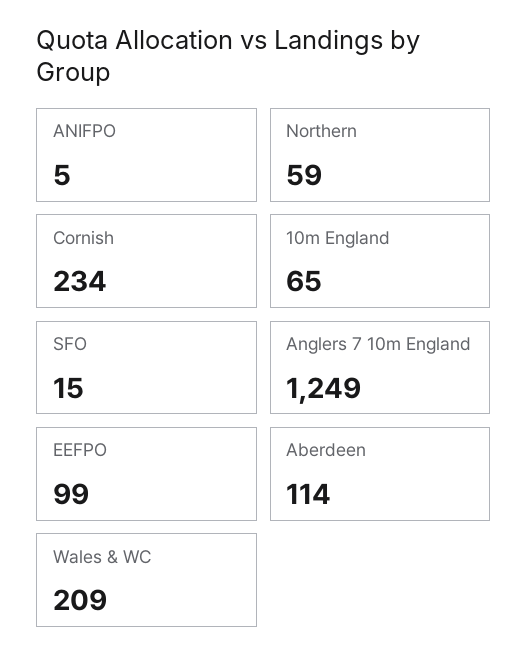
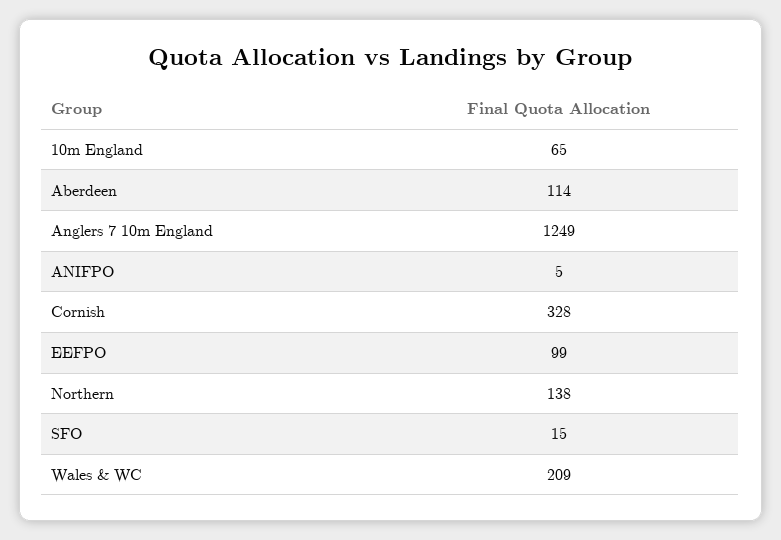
Northern: 59 -> 138
Cornish: 234 -> 328

